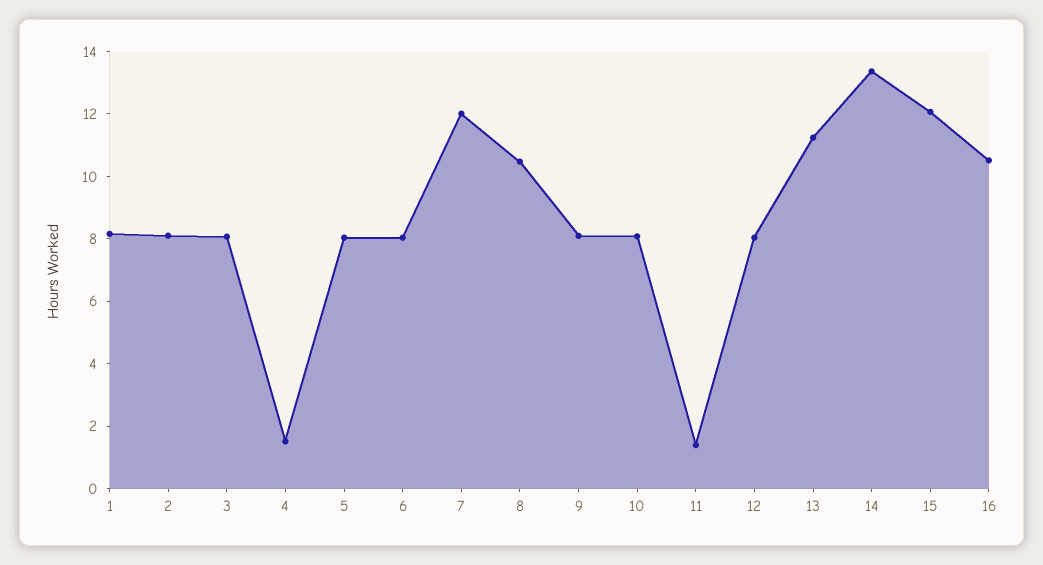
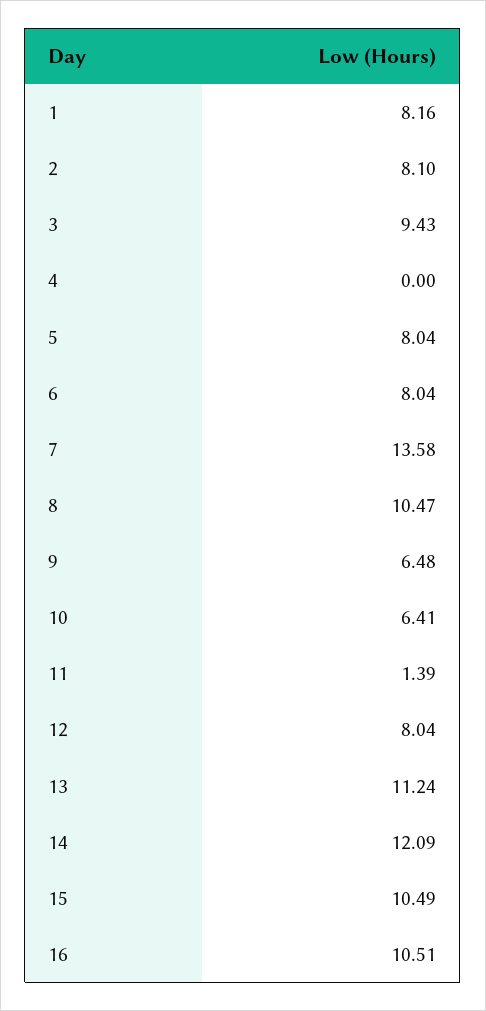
3: 8 -> 9.43
4: 1.5 -> 0
7: 12 -> 13.58
9: 8 -> 6.48
10: 8 -> 6.41
14: 13.5 -> 12.09
15: 12 -> 10.49

